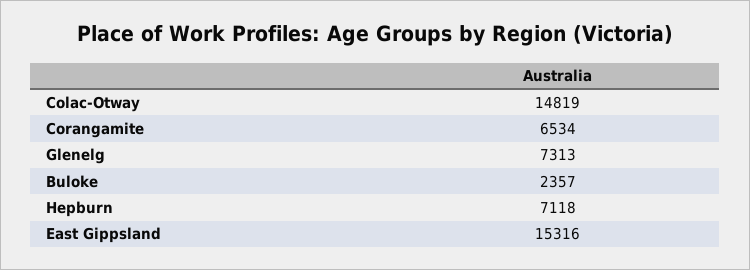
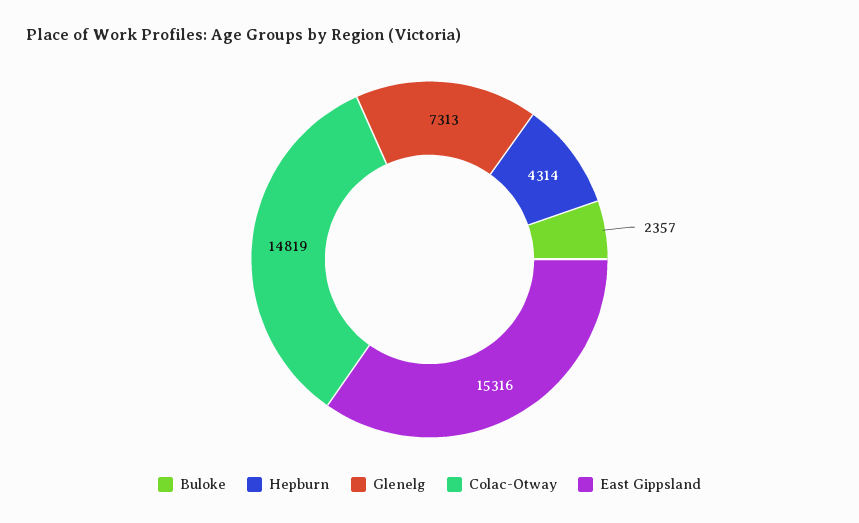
Corangamite: 6534 -> none
Hepburn: 7118 -> 4314

